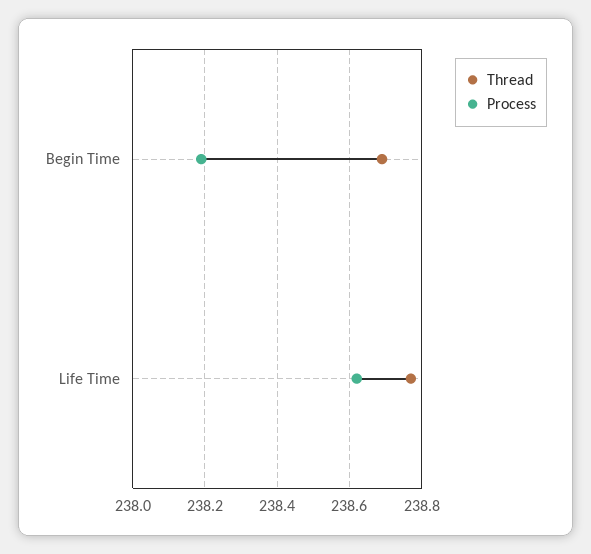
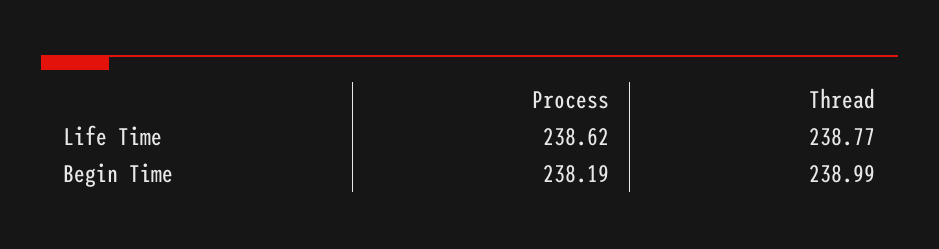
Thread, Begin Time: 238.7 -> 238.99

